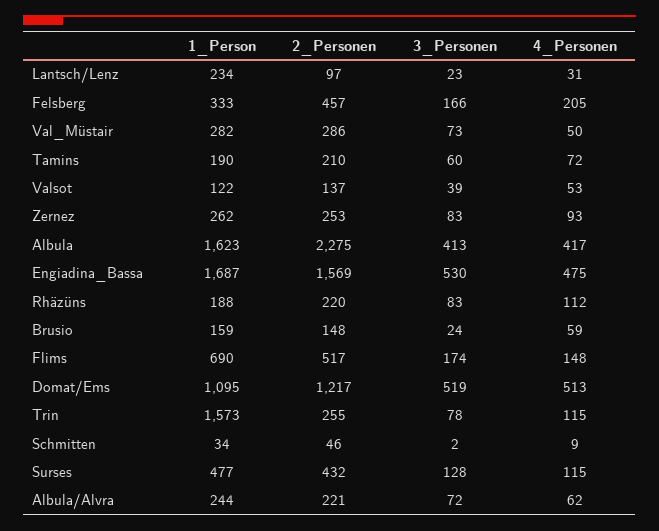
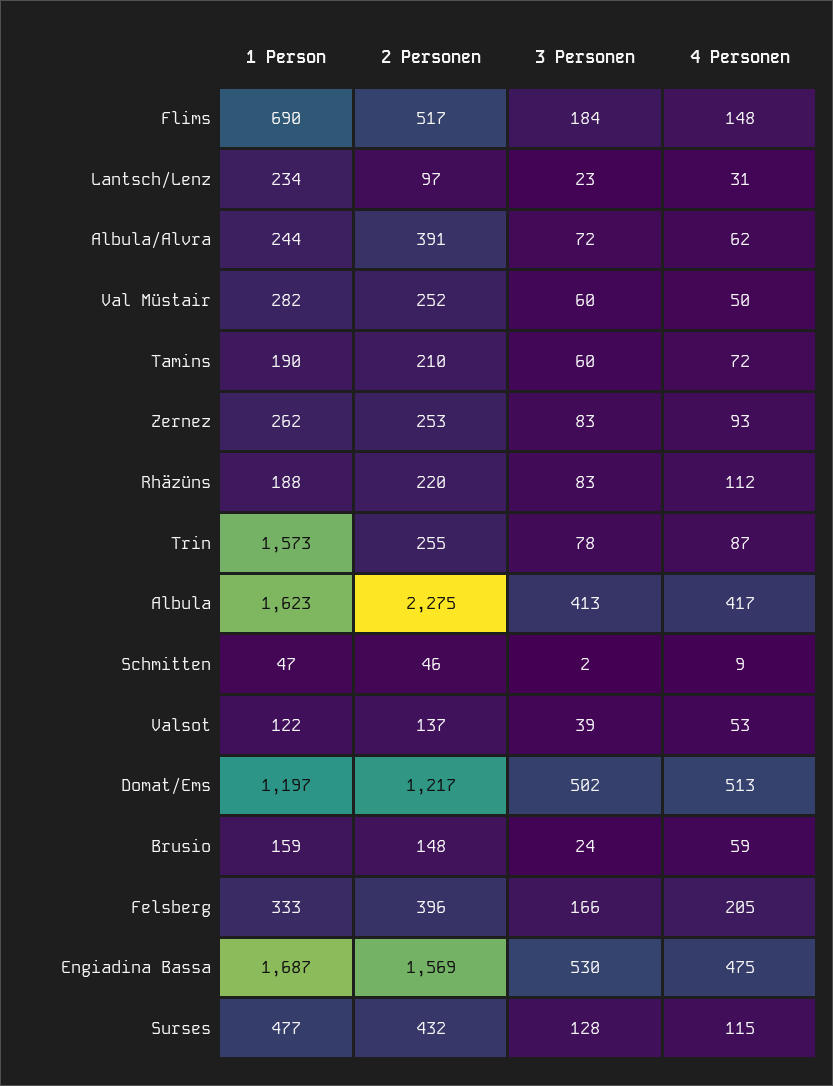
2_Personen, Felsberg: 457 -> 396
2_Personen, Val_Müstair: 286 -> 252
3_Personen, Val_Müstair: 73 -> 60
3_Personen, Flims: 174 -> 184
1_Person, Domat/Ems: 1095 -> 1197
3_Personen, Domat/Ems: 519 -> 502
4_Personen, Trin: 115 -> 87
1_Person, Schmitten: 34 -> 47
2_Personen, Albula/Alvra: 221 -> 391

